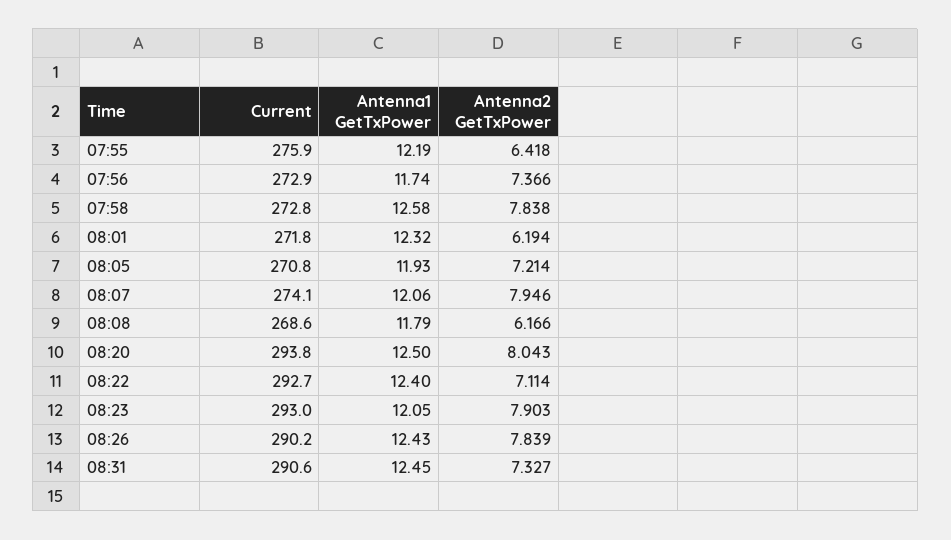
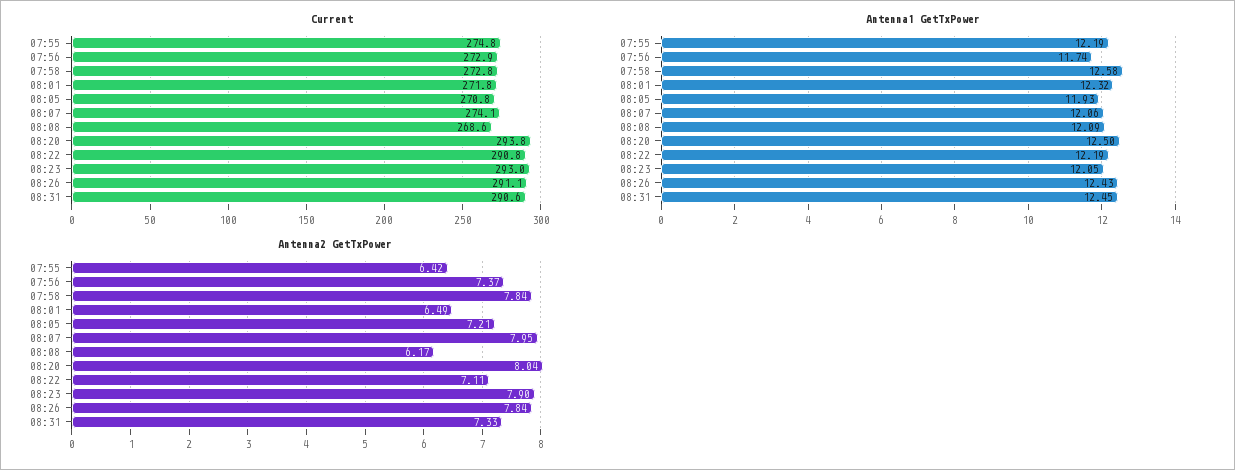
Current, 07:55: 275.9 -> 274.8
Antenna2 GetTxPower, 08:01: 6.194 -> 6.49
Antenna1 GetTxPower, 08:08: 11.79 -> 12.09
Current, 08:22: 292.7 -> 290.8
Antenna1 GetTxPower, 08:22: 12.4 -> 12.19
Current, 08:26: 290.2 -> 291.1

